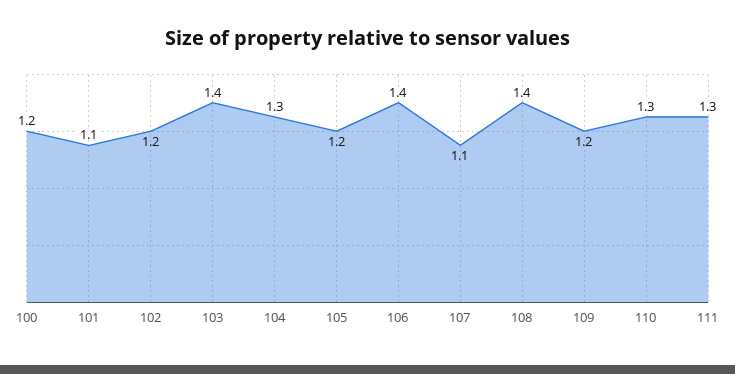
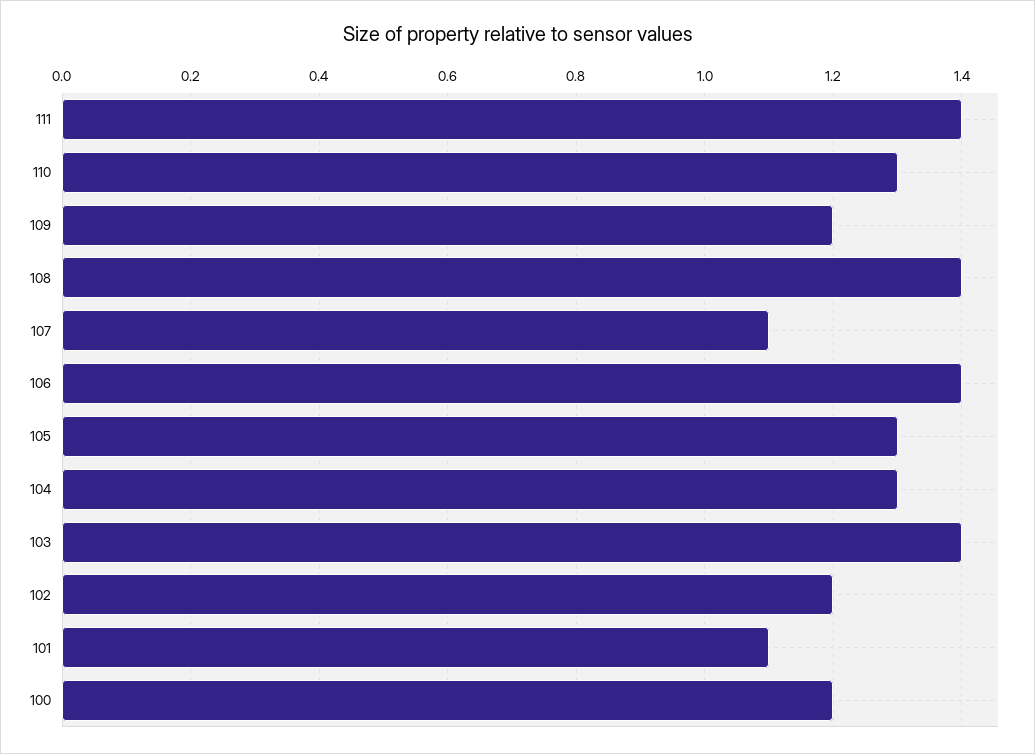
105: 1.2 -> 1.3
111: 1.3 -> 1.4

